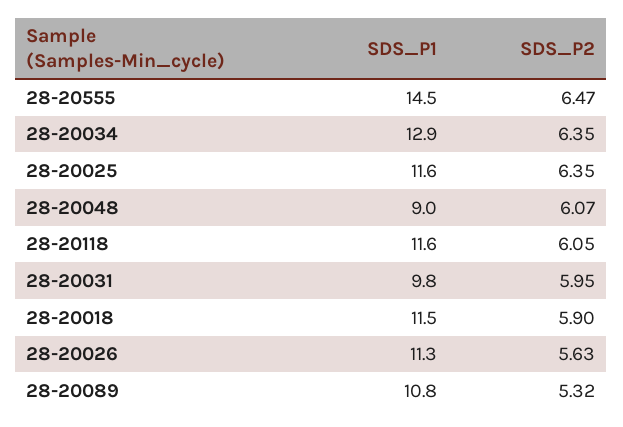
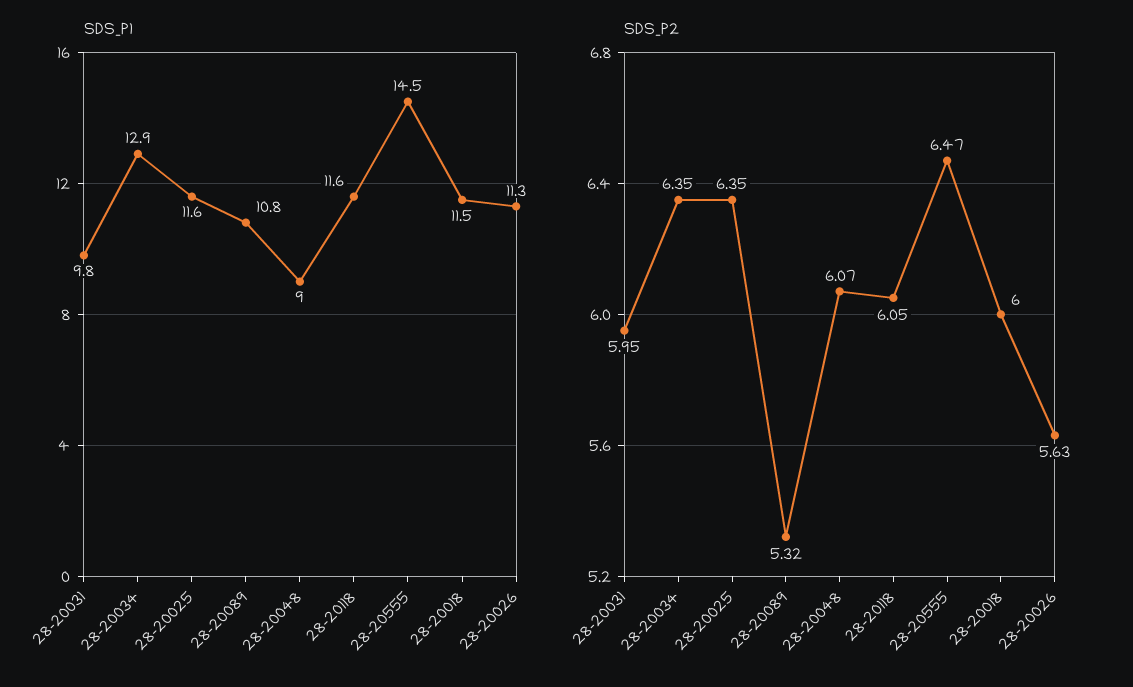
SDS_P2, 28-20018: 5.9 -> 6

